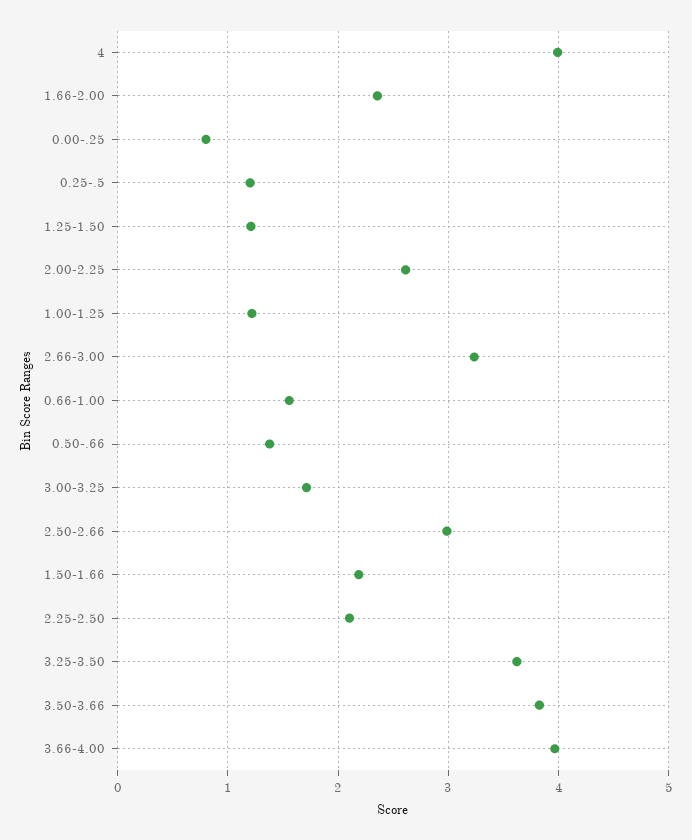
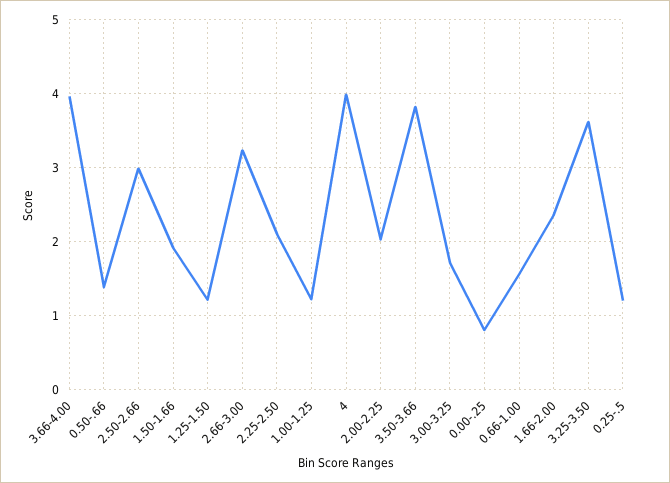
2.00-2.25: 2.6 -> 2
1.50-1.66: 2.2 -> 1.9

